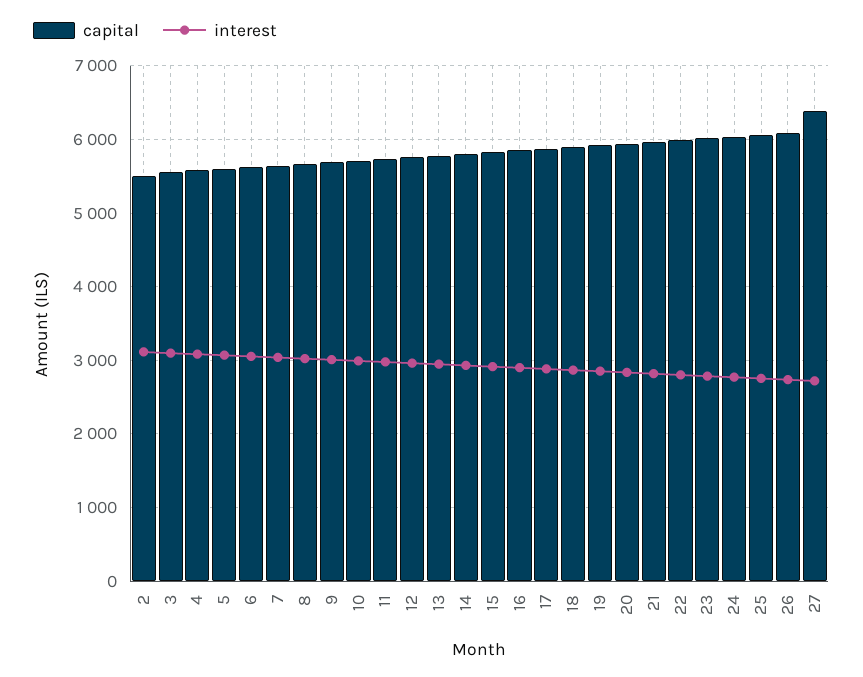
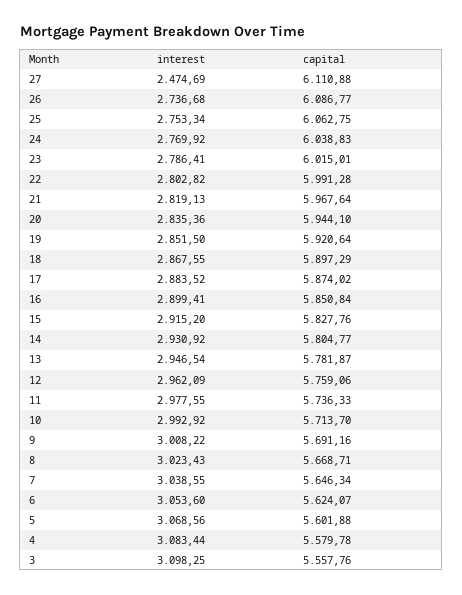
capital, 2: 5500 -> none
interest, 2: 3100 -> none
capital, 27: 6400 -> 6110.88
interest, 27: 2700 -> 2474.69

